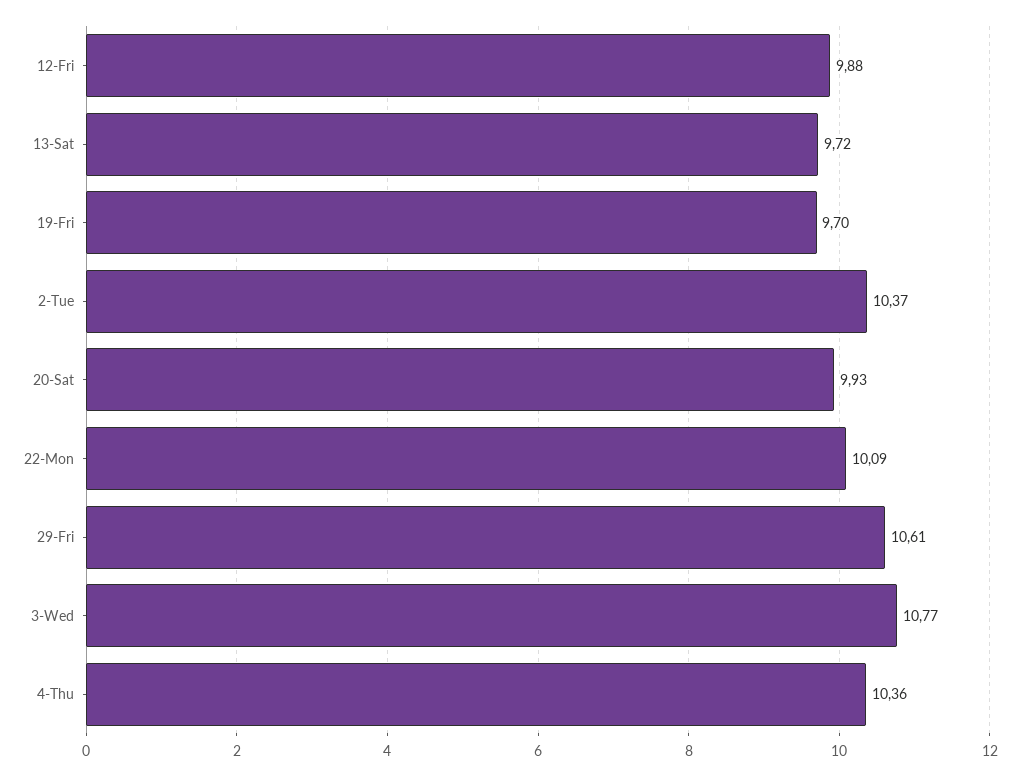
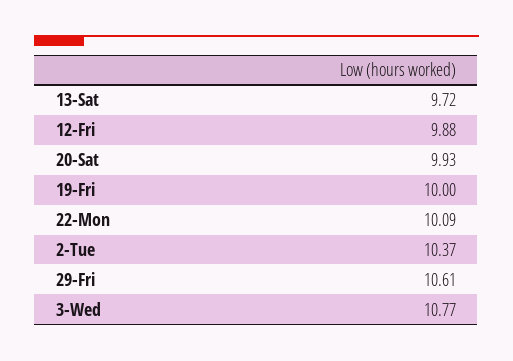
19-Fri: 9.7 -> 10
4-Thu: 10.36 -> none

